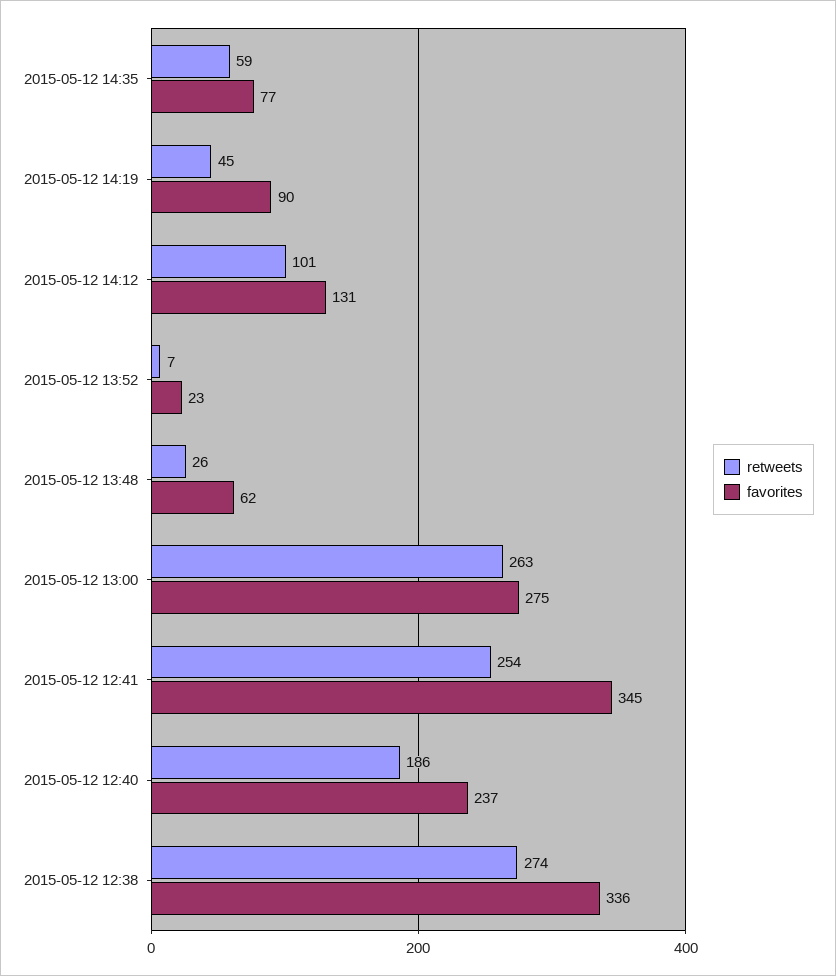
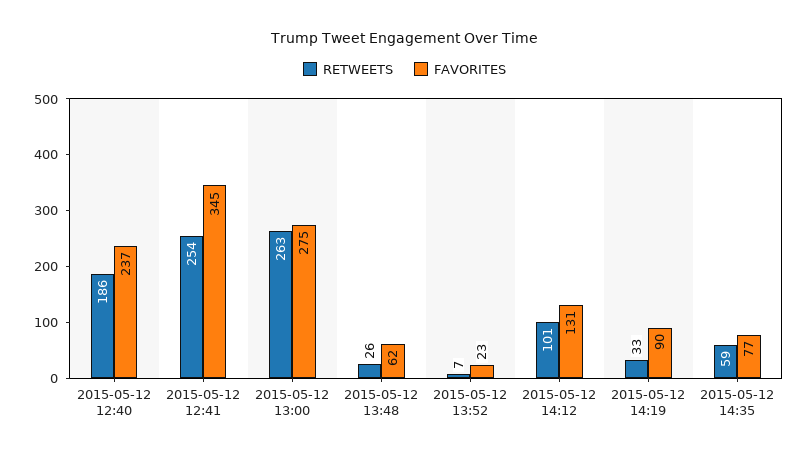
retweets, 2015-05-12 14:19: 45 -> 33
retweets, 2015-05-12 12:38: 274 -> none
favorites, 2015-05-12 12:38: 336 -> none

